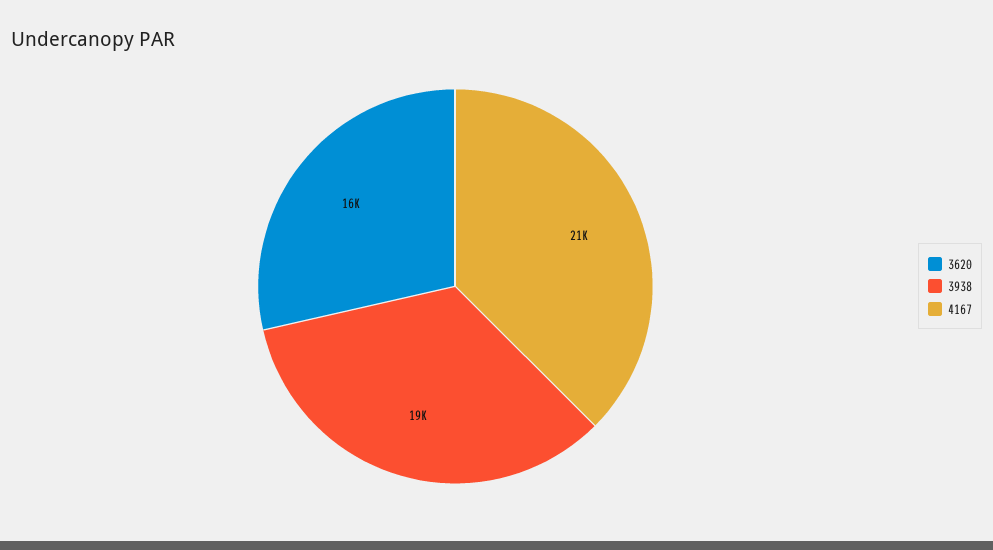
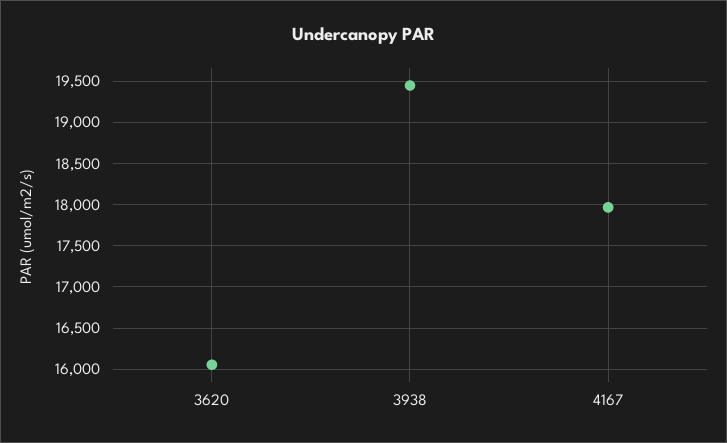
4167: 21000 -> 18000

